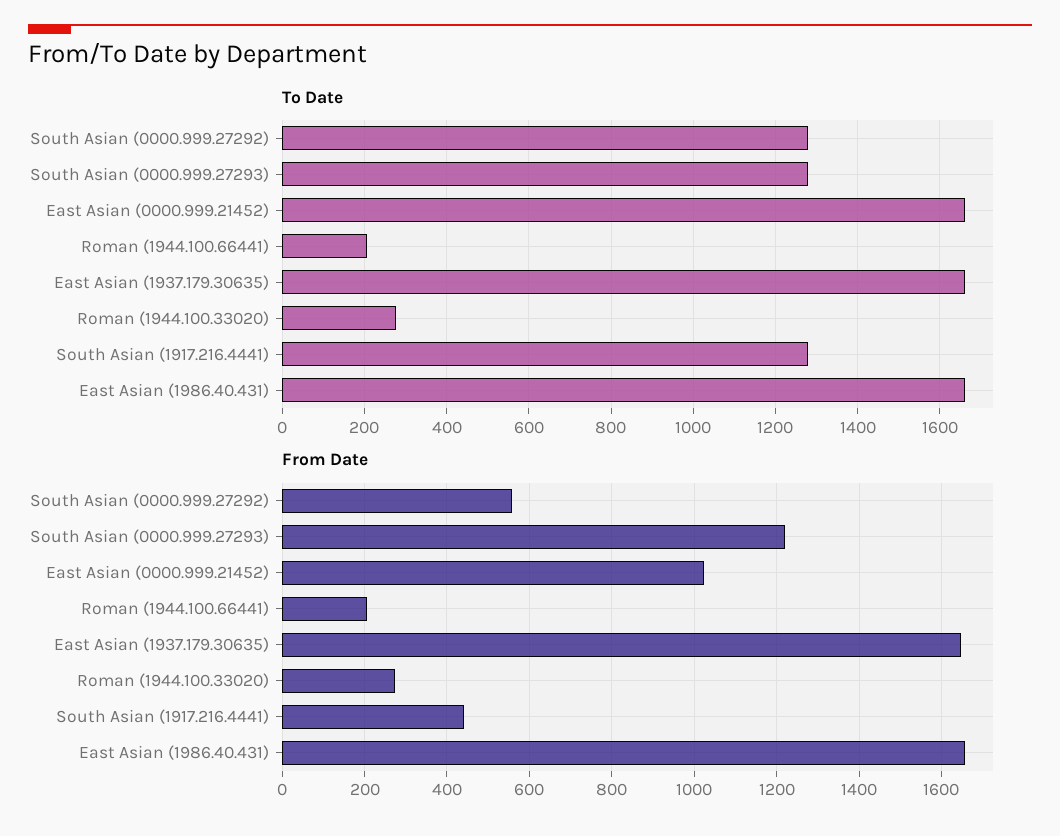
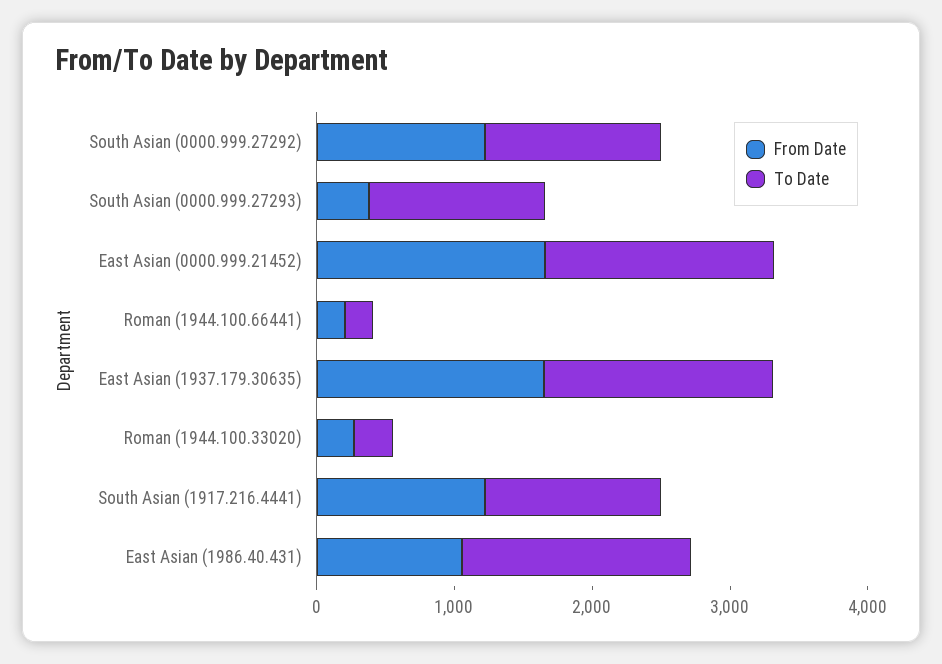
From Date, South Asian (0000.999.27292): 560 -> 1200
From Date, South Asian (0000.999.27293): 1220 -> 400
From Date, East Asian (0000.999.21452): 1020 -> 1600
From Date, South Asian (1917.216.4441): 440 -> 1200
From Date, East Asian (1986.40.431): 1660 -> 1000

